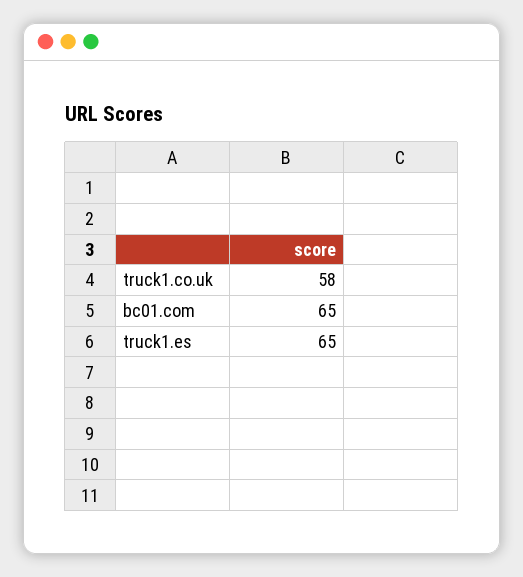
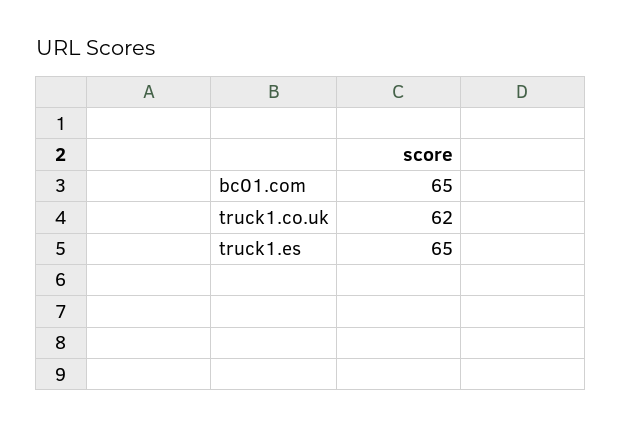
truck1.co.uk: 58 -> 62

